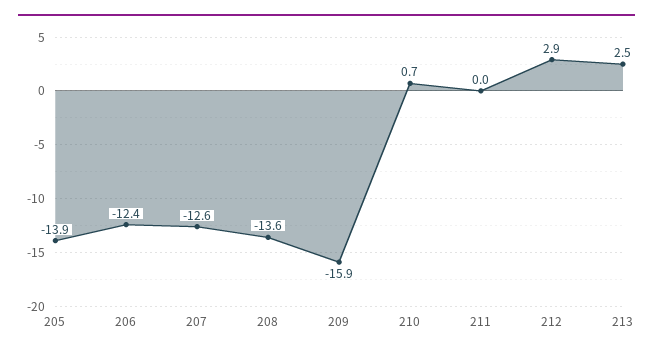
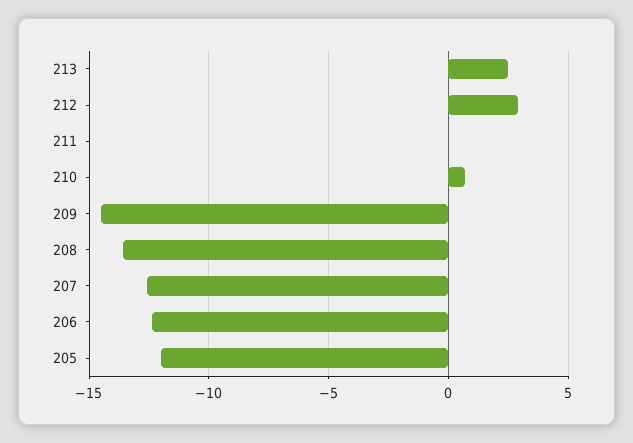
205: -13.9 -> -12
209: -15.9 -> -14.5

